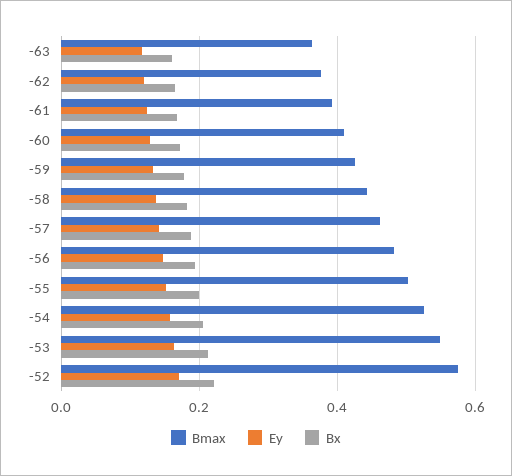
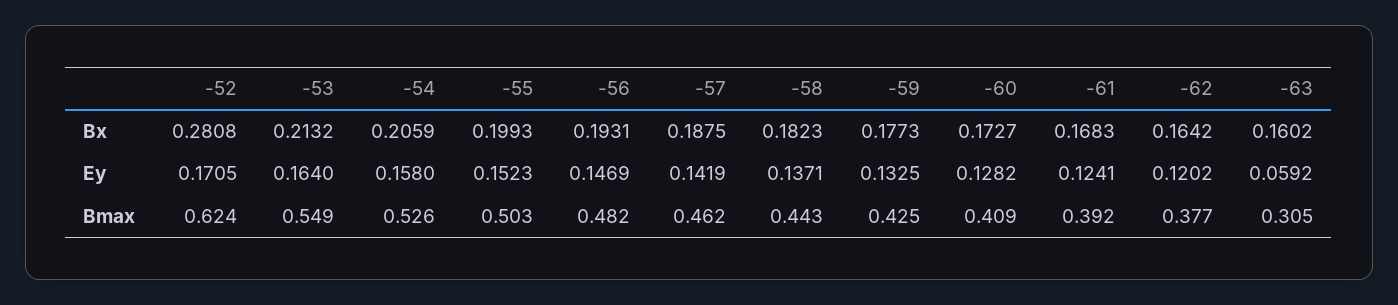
Bmax, -63: 0.36 -> 0.305
Ey, -63: 0.12 -> 0.0592
Bmax, -52: 0.58 -> 0.624
Bx, -52: 0.22 -> 0.2808

